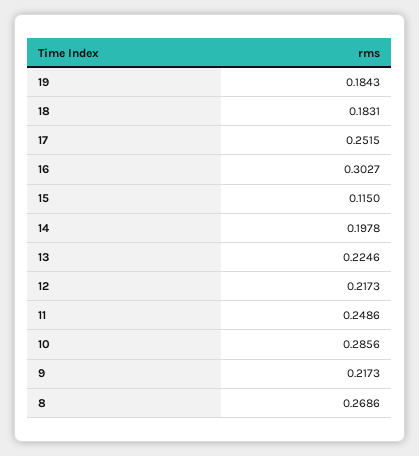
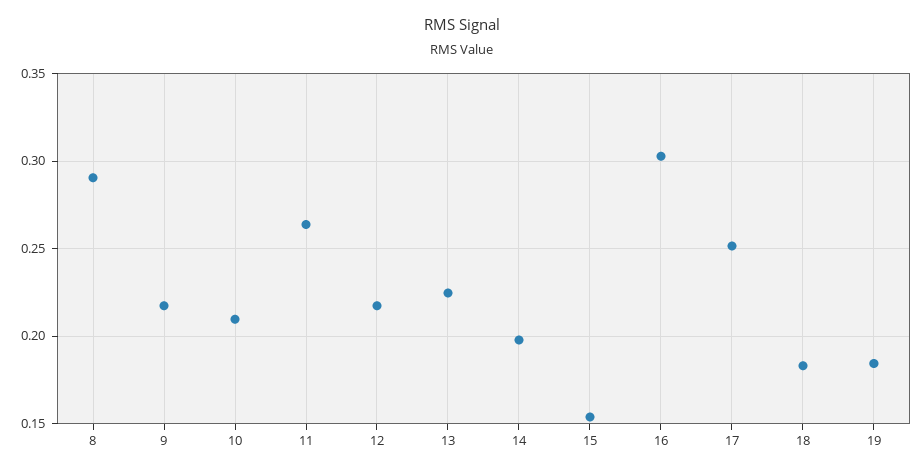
15: 0.115 -> 0.155
11: 0.2486 -> 0.265
10: 0.2856 -> 0.21
8: 0.2686 -> 0.29

